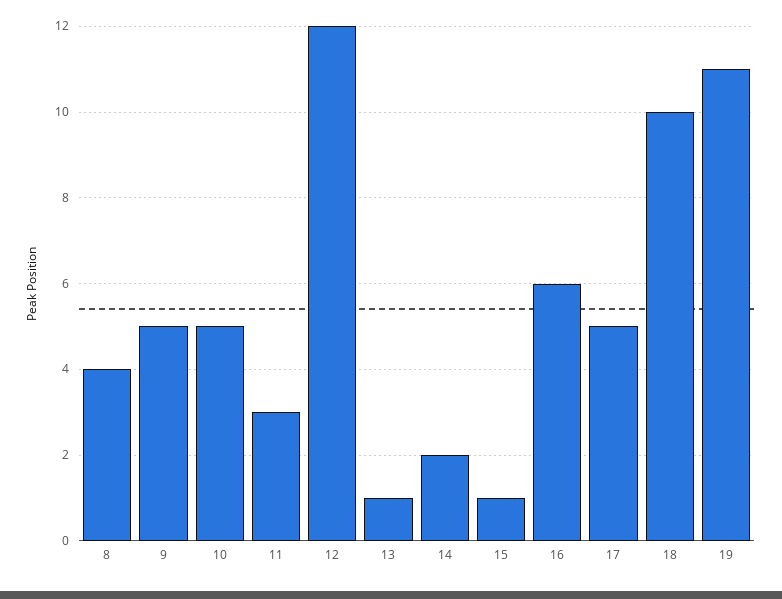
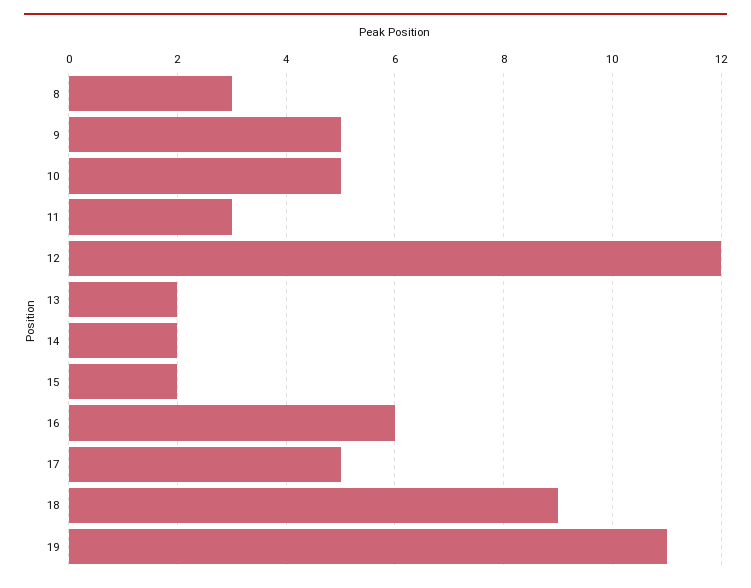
8: 4 -> 3
13: 1 -> 2
15: 1 -> 2
18: 10 -> 9

